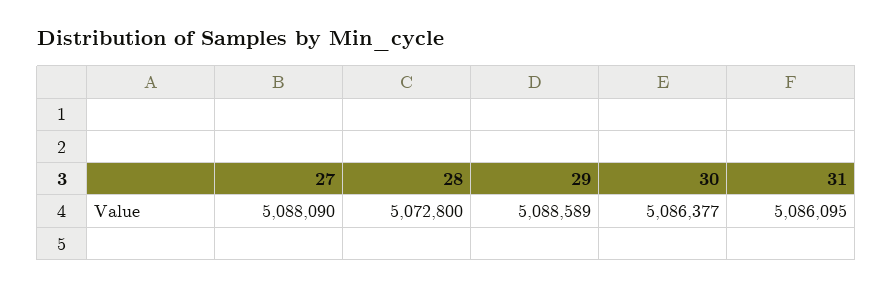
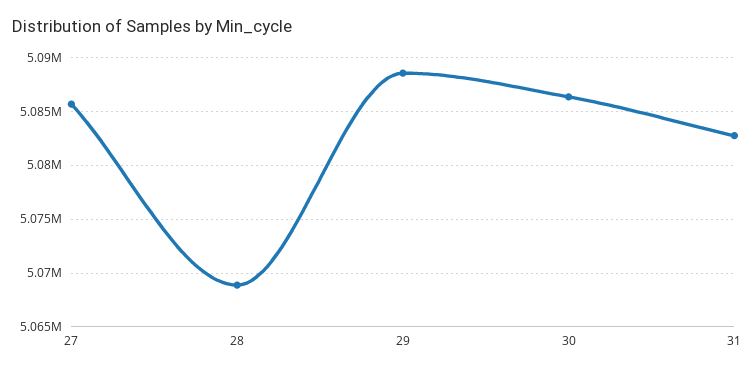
27: 5088090 -> 5086000
28: 5072800 -> 5069000
31: 5086095 -> 5083000

